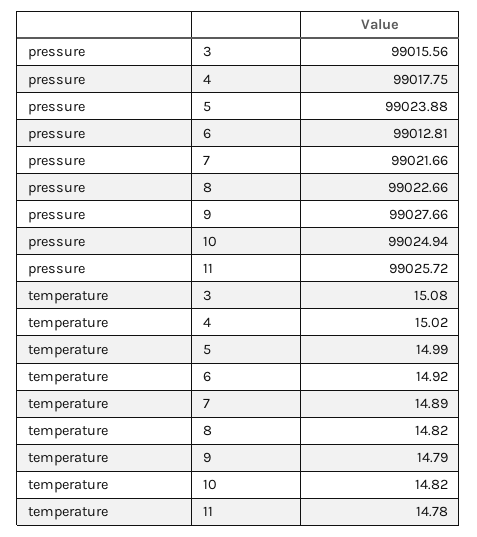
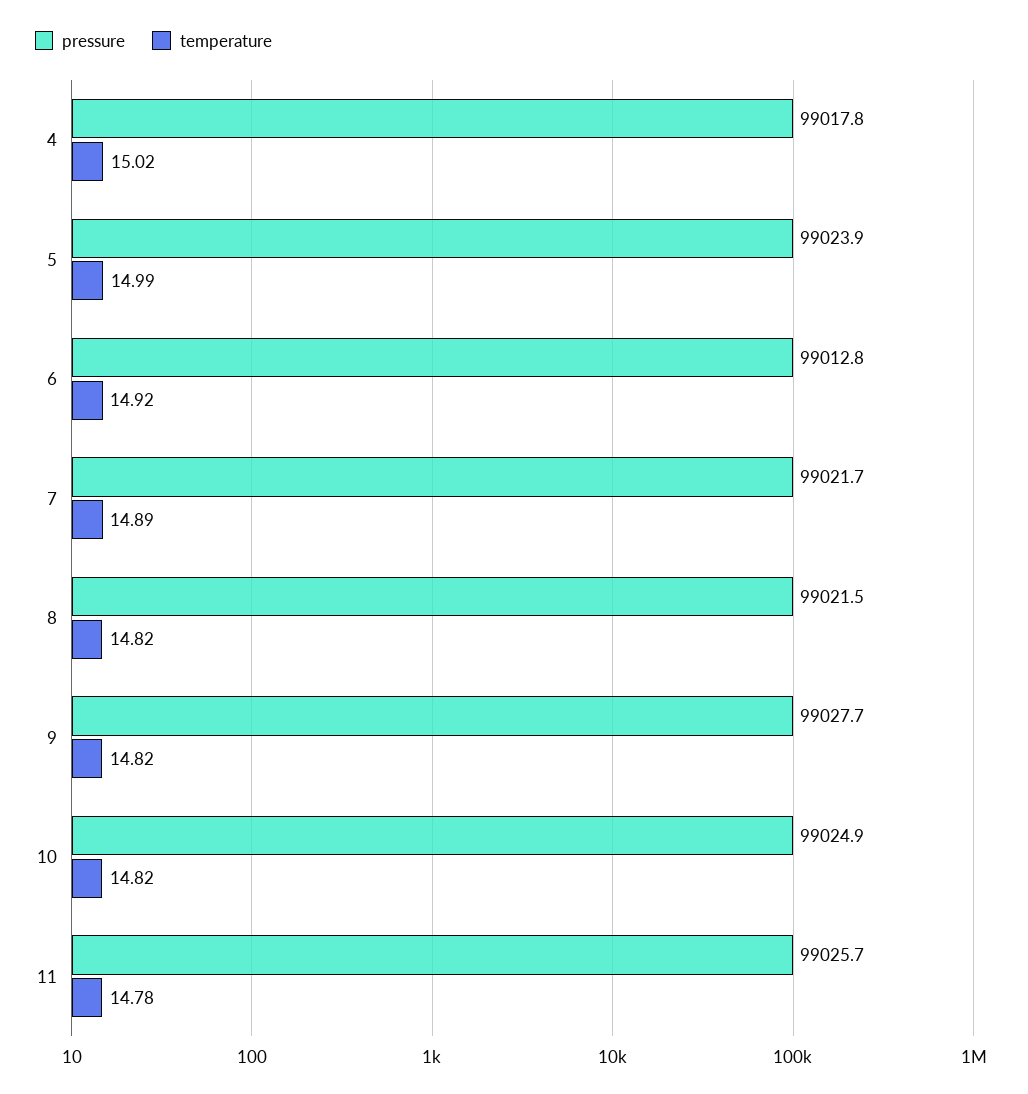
pressure, 3: 99015.56 -> none
pressure, 8: 99022.66 -> 99021.5
temperature, 3: 15.08 -> none
temperature, 9: 14.79 -> 14.82

